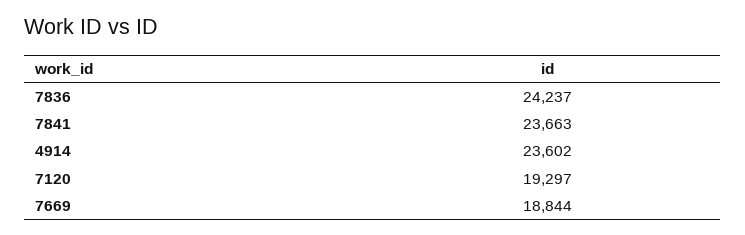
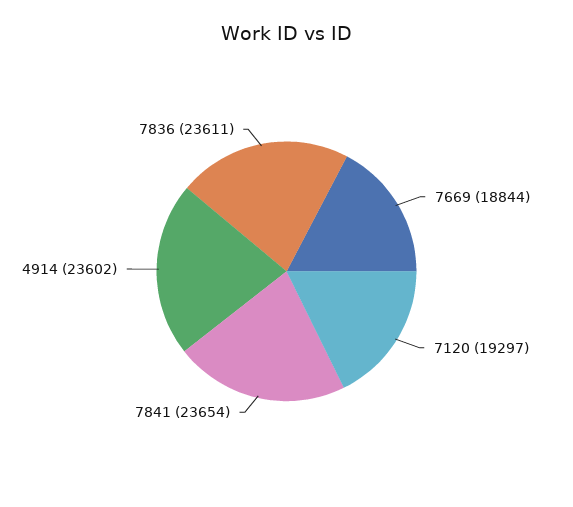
7836: 24237 -> 23611
7841: 23663 -> 23654

